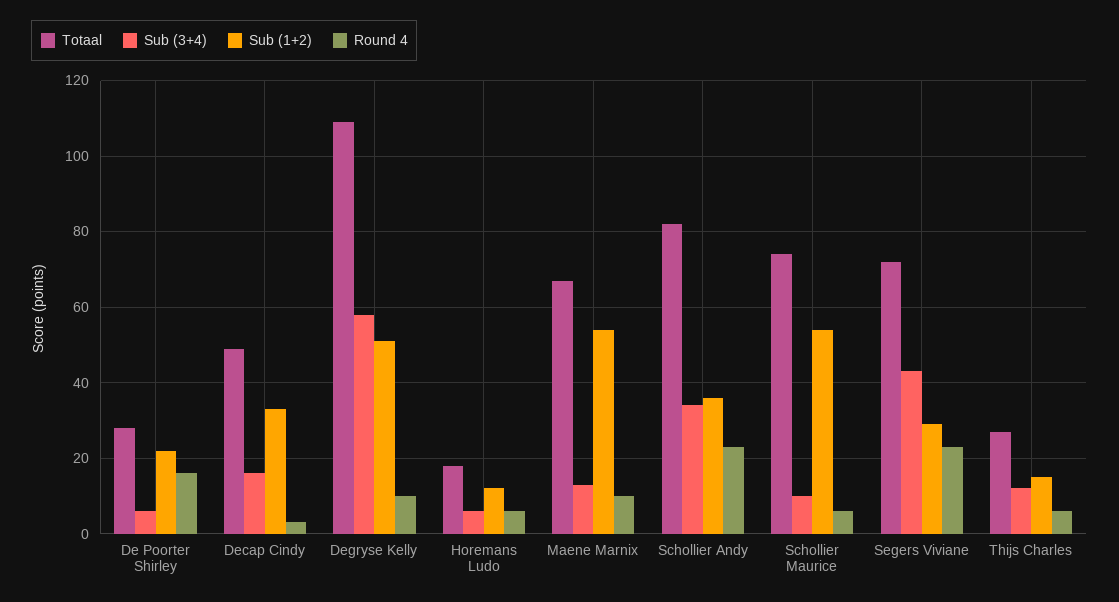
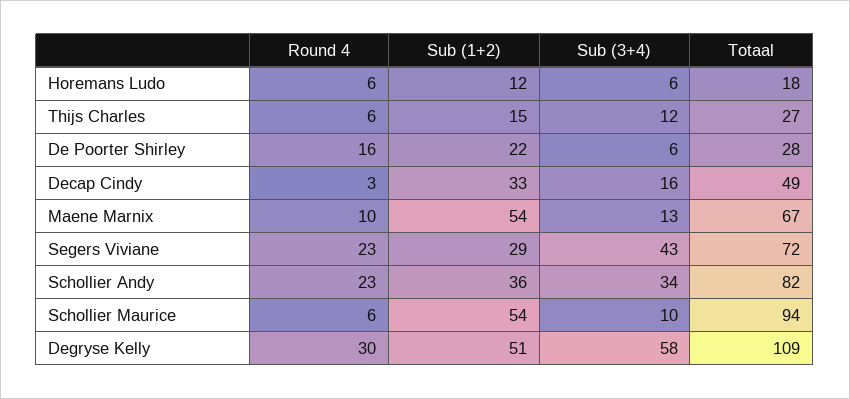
Round 4, Degryse Kelly: 10 -> 30
Totaal, Schollier Maurice: 75 -> 94

